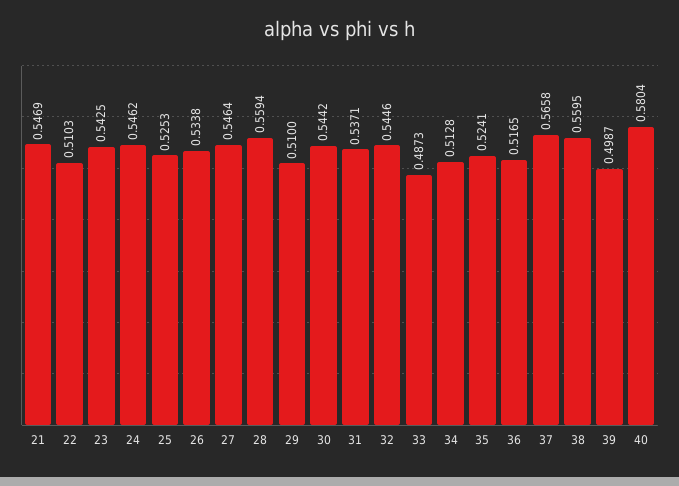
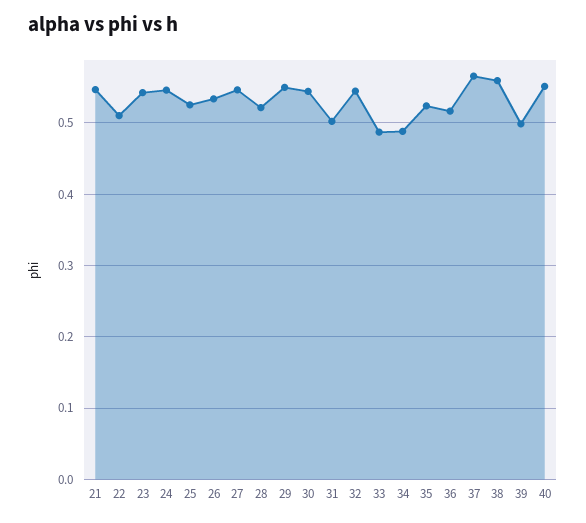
28: 0.5594 -> 0.52
29: 0.51 -> 0.55
31: 0.5371 -> 0.5
34: 0.5128 -> 0.49
40: 0.5804 -> 0.55

